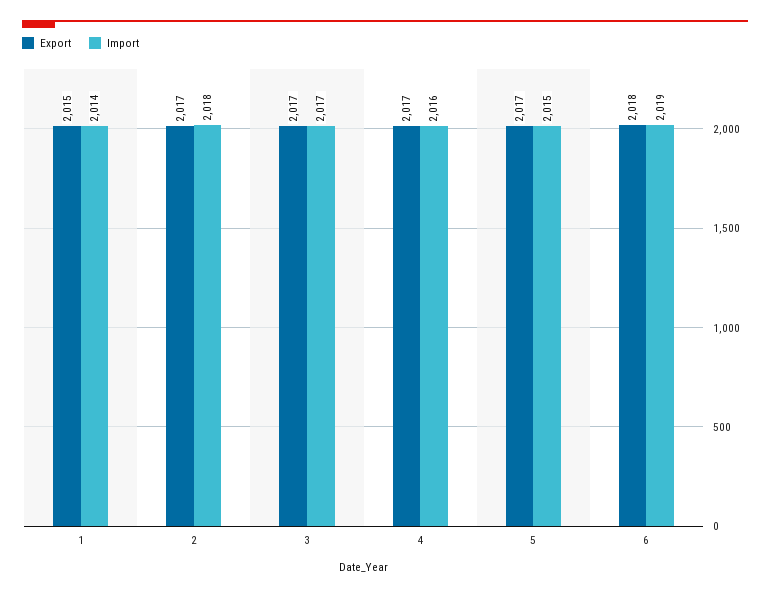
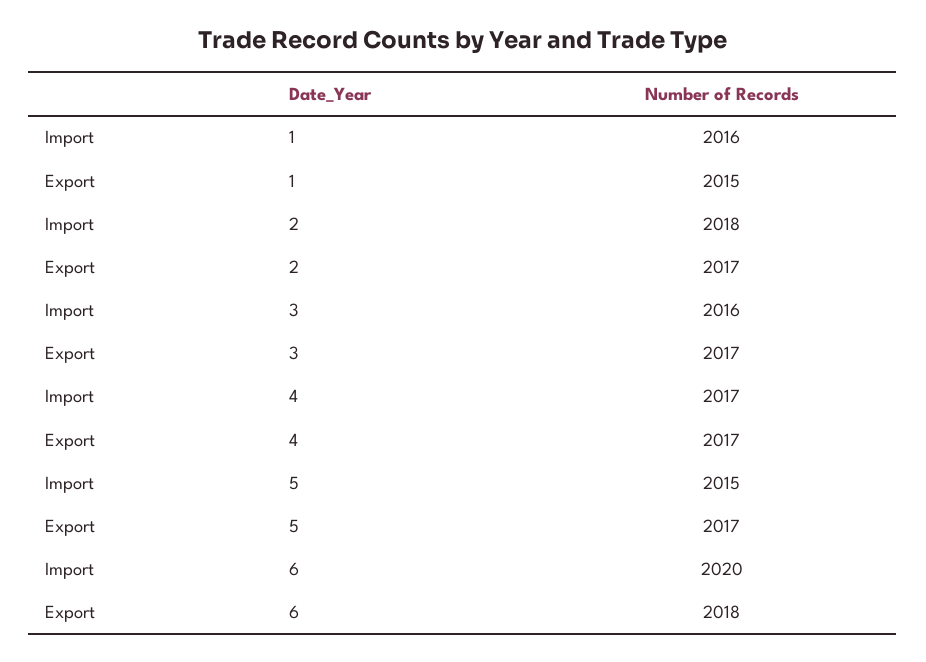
Import, 1: 2014 -> 2016
Import, 3: 2017 -> 2016
Import, 4: 2016 -> 2017
Import, 6: 2019 -> 2020

